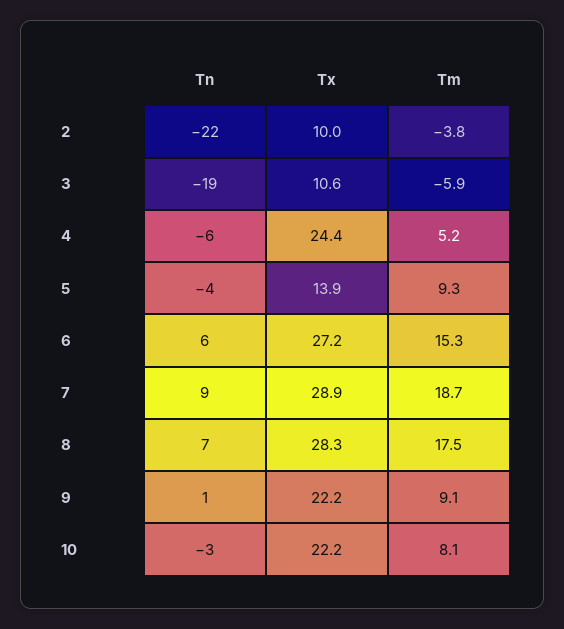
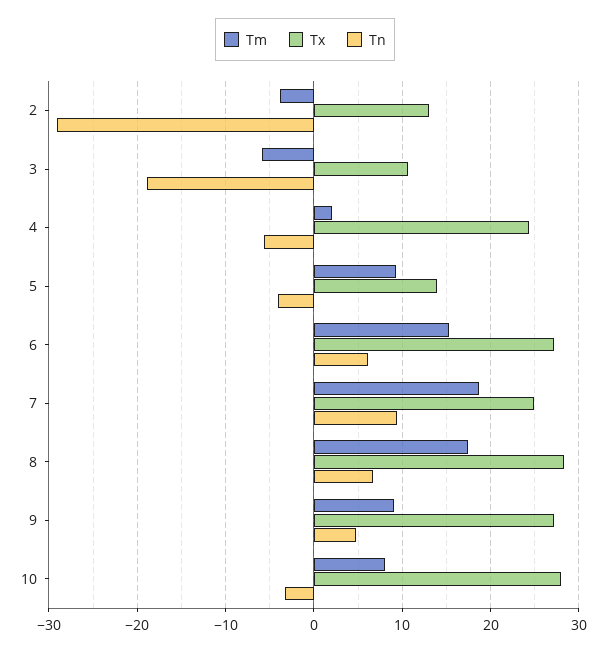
Tn, 2: -22 -> -29
Tx, 2: 10 -> 13
Tm, 4: 5.2 -> 2
Tx, 7: 28.9 -> 25
Tn, 9: 1 -> 5
Tx, 9: 22.2 -> 27
Tx, 10: 22.2 -> 28

